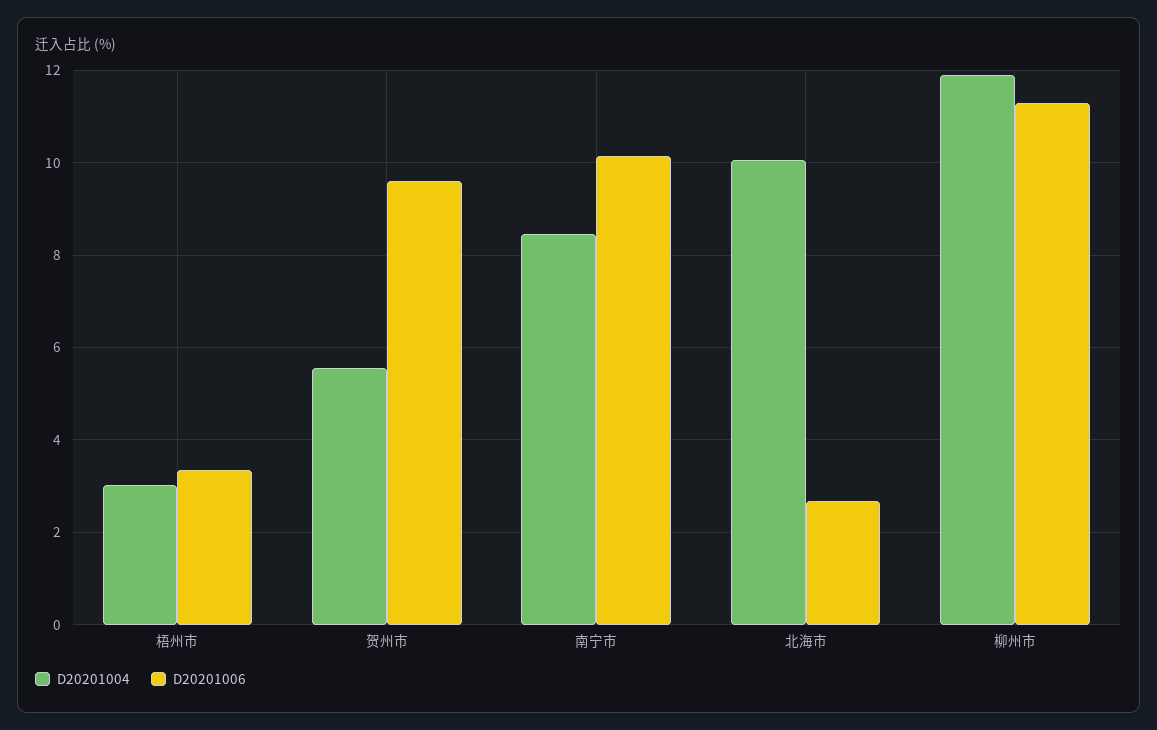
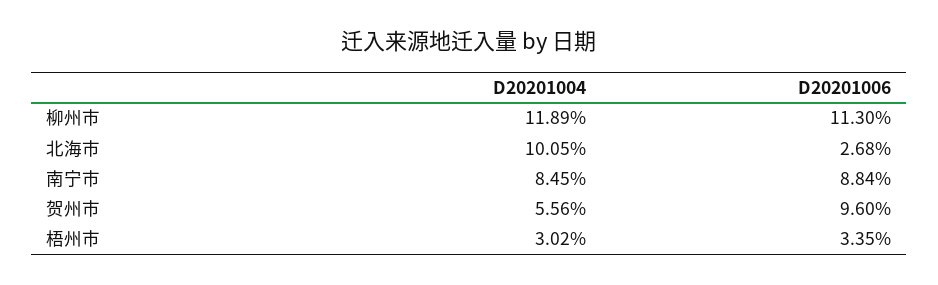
D20201006, 南宁市: 10.2 -> 8.84

